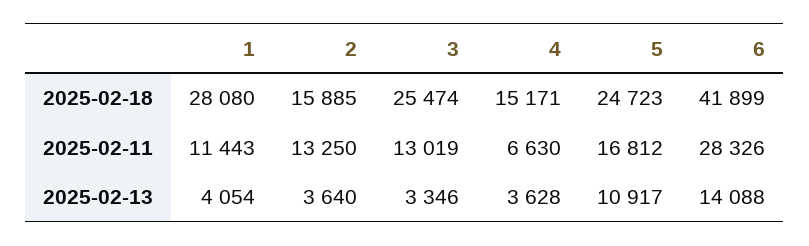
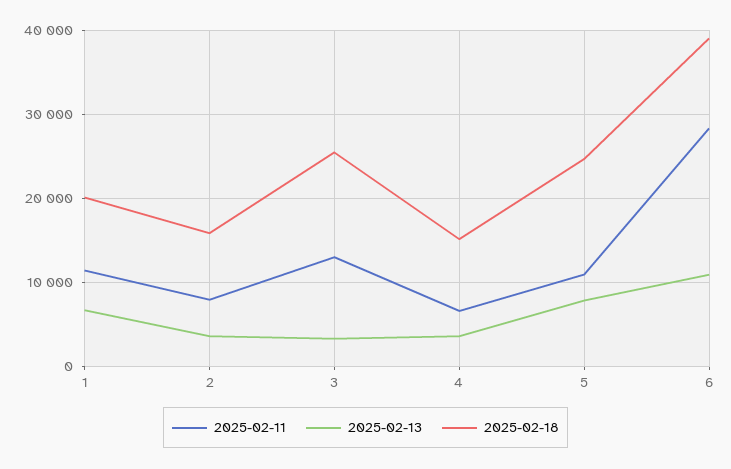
2025-02-18, 1: 28080 -> 20000
2025-02-18, 6: 41899 -> 39000
2025-02-11, 2: 13250 -> 8000
2025-02-11, 5: 16812 -> 11000
2025-02-13, 1: 4054 -> 7000
2025-02-13, 5: 10917 -> 8000
2025-02-13, 6: 14088 -> 11000

